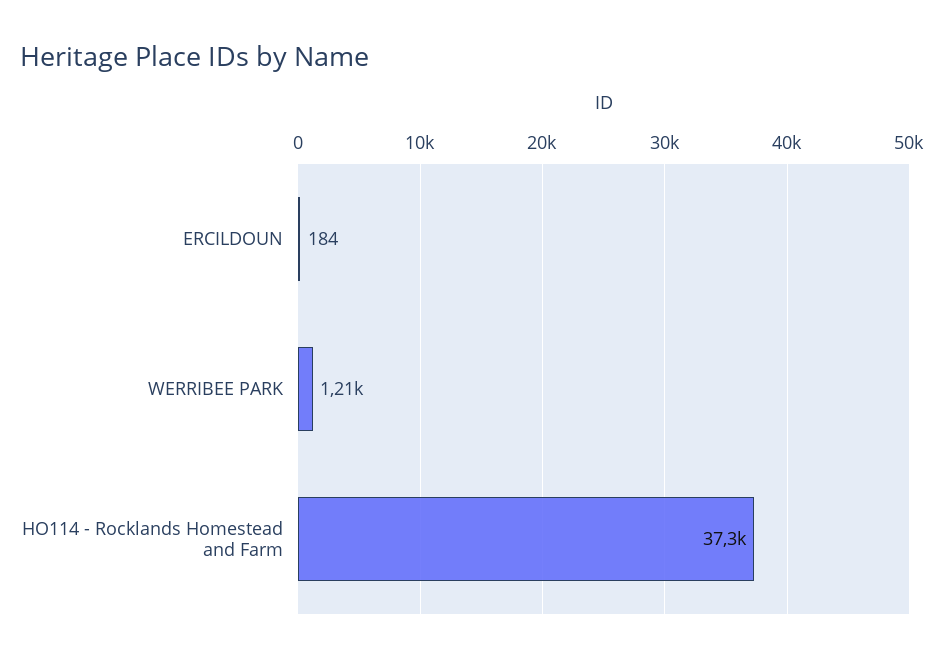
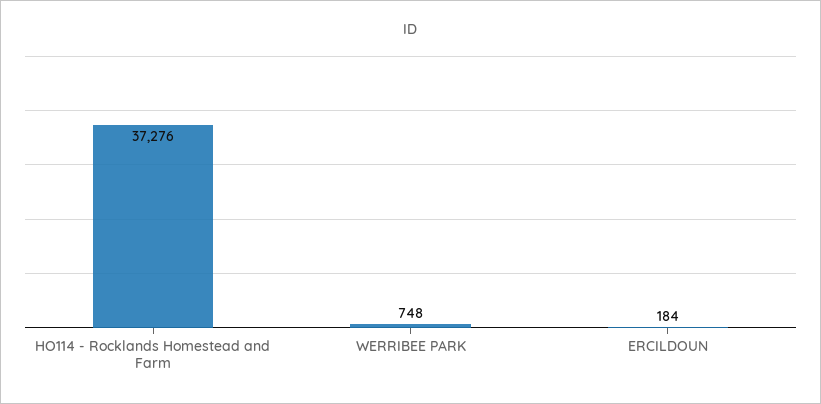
WERRIBEE PARK: 1210 -> 748

